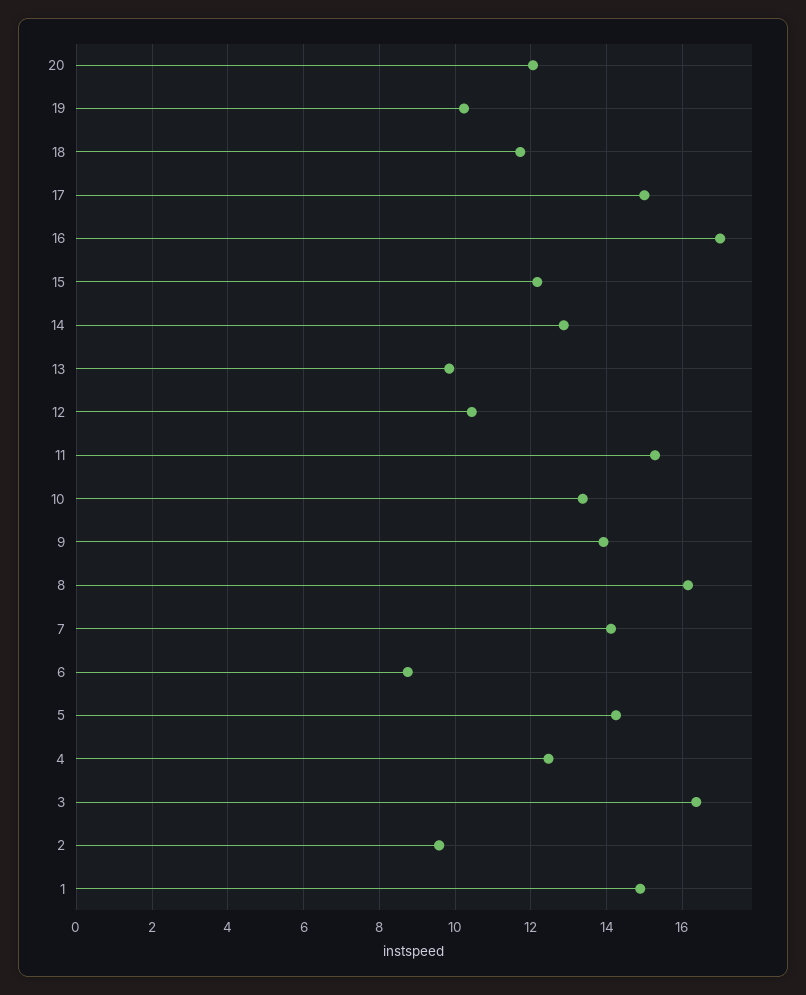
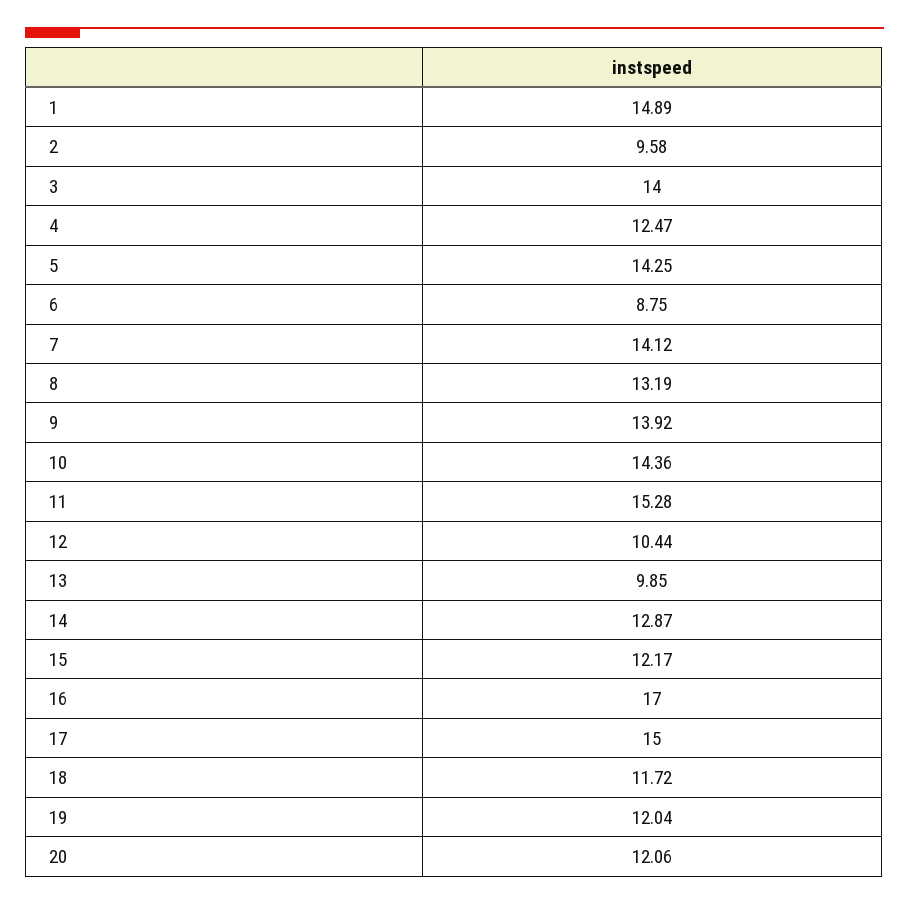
19: 10.2 -> 12.04
10: 13.4 -> 14.36
8: 16.2 -> 13.19
3: 16.4 -> 14

